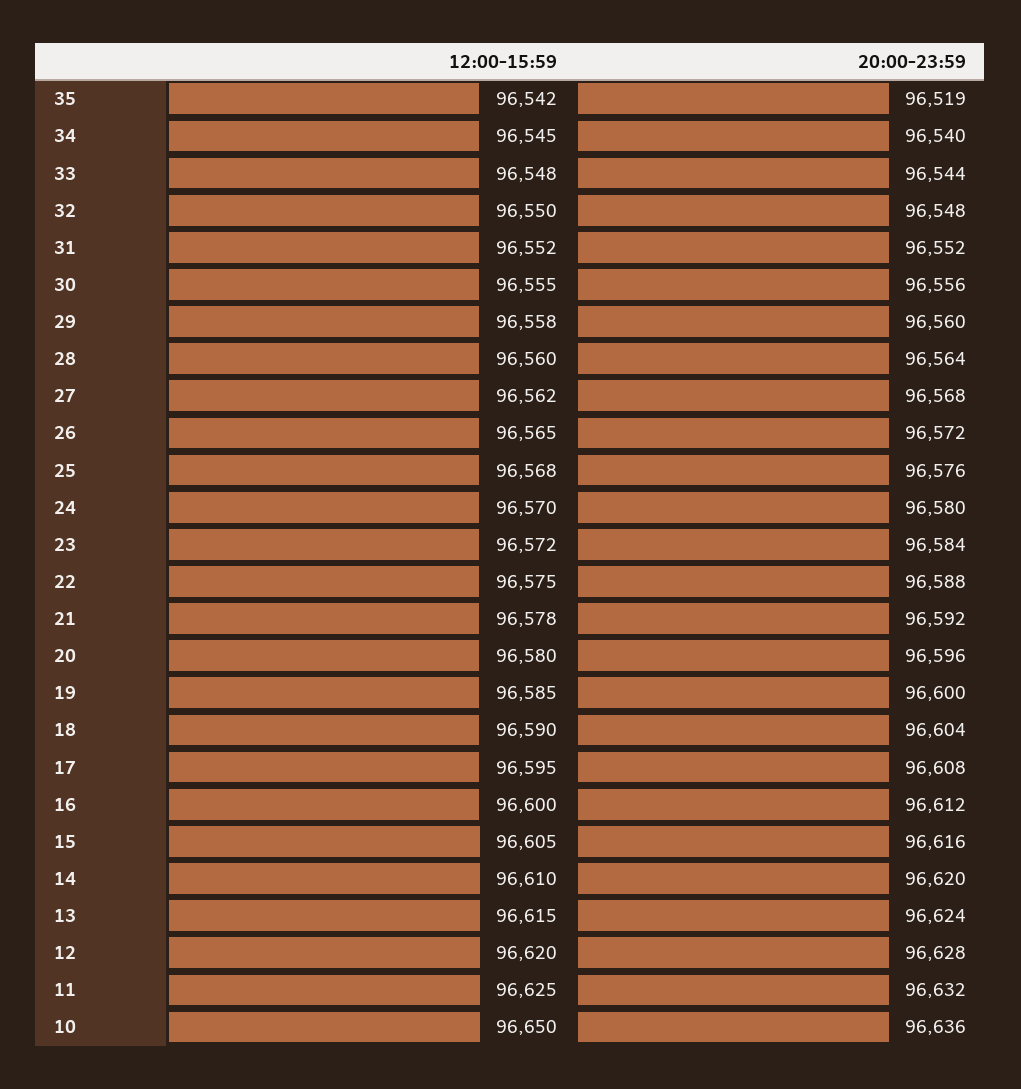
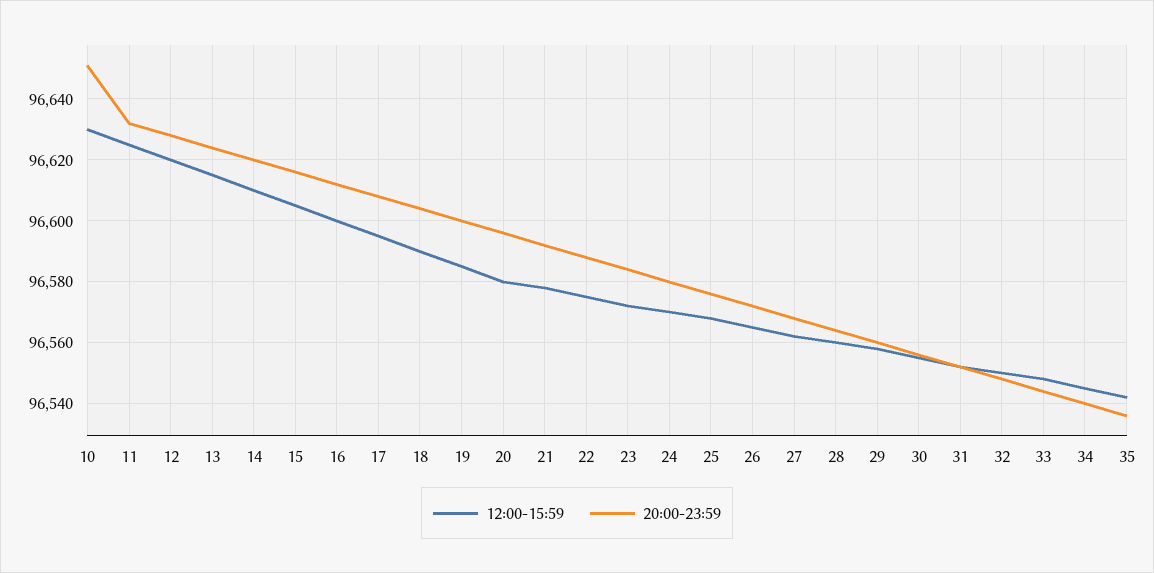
20:00-23:59, 35: 96519 -> 96535
12:00-15:59, 10: 96650 -> 96630
20:00-23:59, 10: 96636 -> 96650

